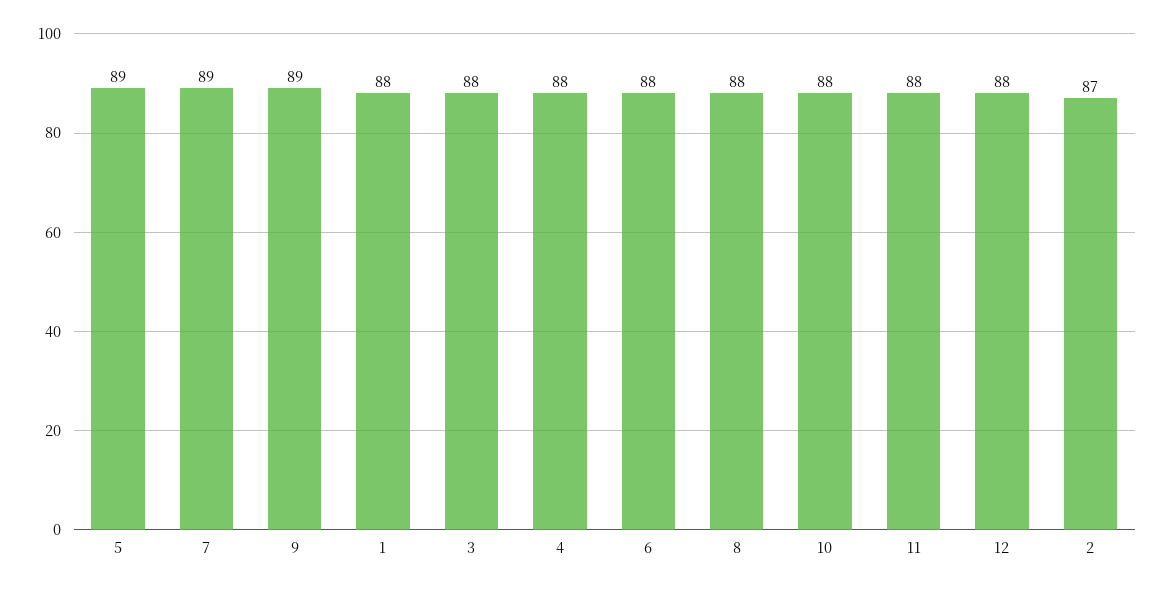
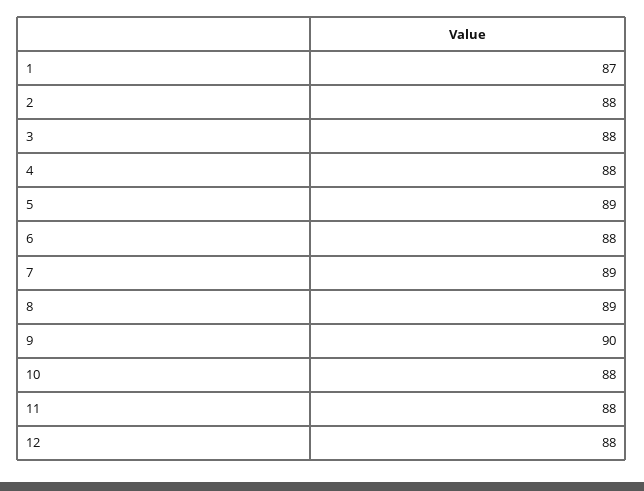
9: 89 -> 90
1: 88 -> 87
8: 88 -> 89
2: 87 -> 88

